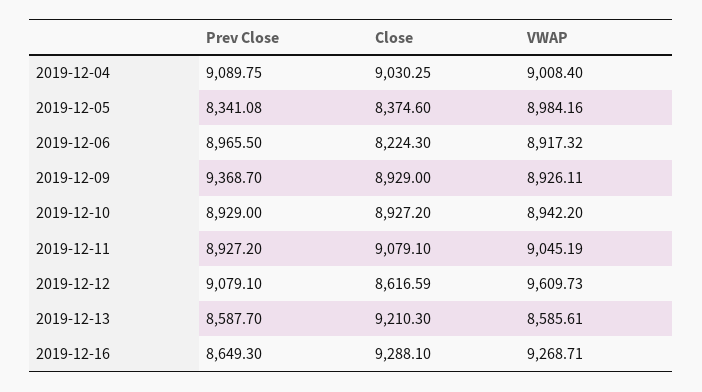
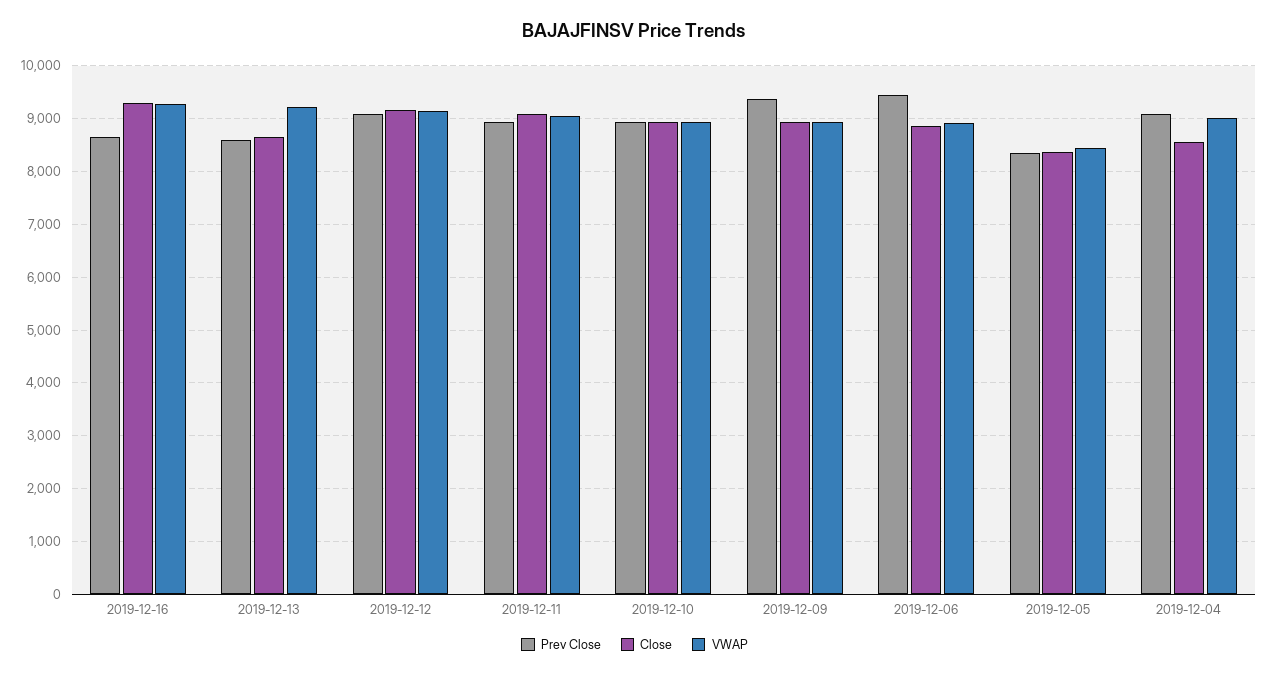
Close, 2019-12-04: 9030.25 -> 8600
VWAP, 2019-12-05: 8984.16 -> 8400
Prev Close, 2019-12-06: 8965.5 -> 9400
Close, 2019-12-06: 8224.3 -> 8800
Close, 2019-12-12: 8616.59 -> 9200
VWAP, 2019-12-12: 9609.73 -> 9200
Close, 2019-12-13: 9210.3 -> 8600
VWAP, 2019-12-13: 8585.61 -> 9200

